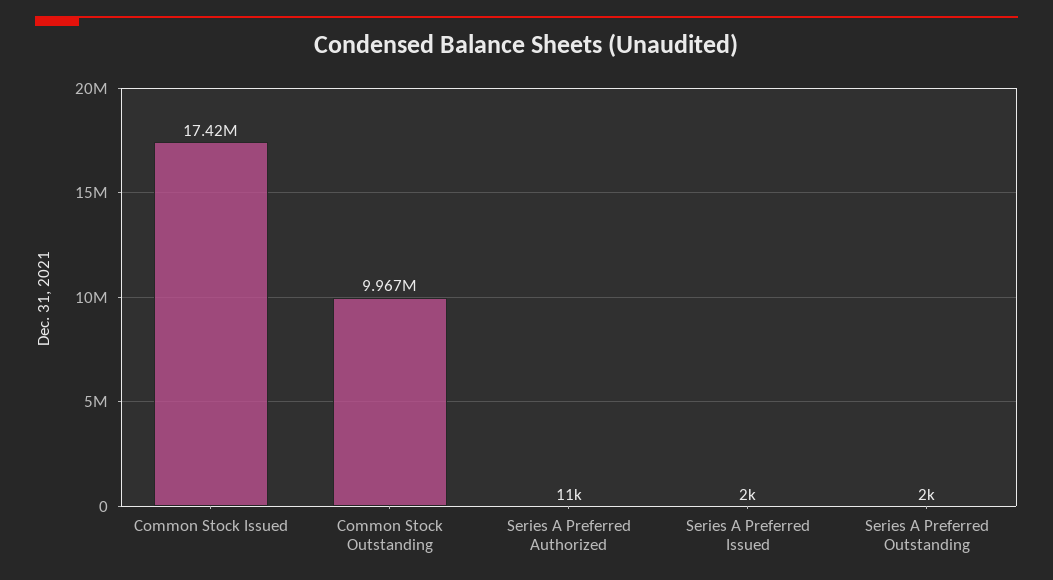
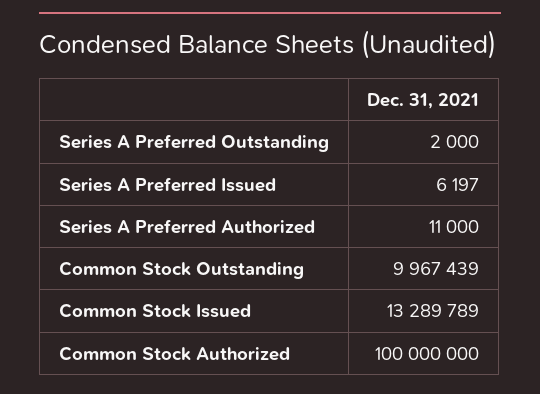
Common Stock Issued: 17420000 -> 13289789
Series A Preferred Issued: 2000 -> 6197
Common Stock Authorized: none -> 100000000

